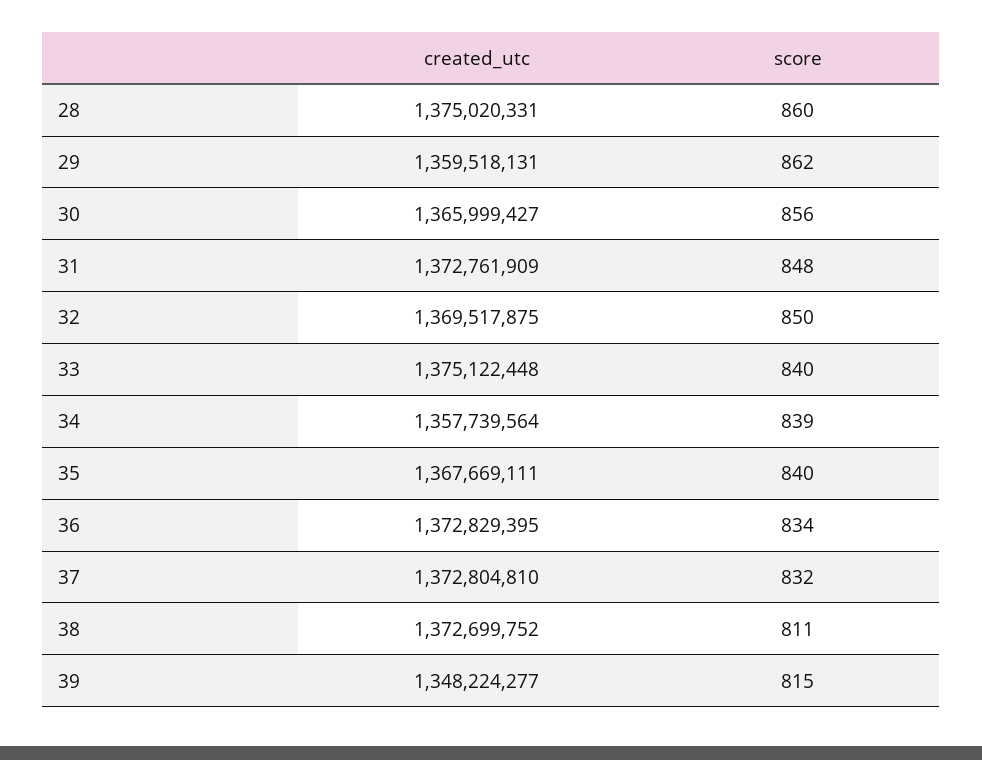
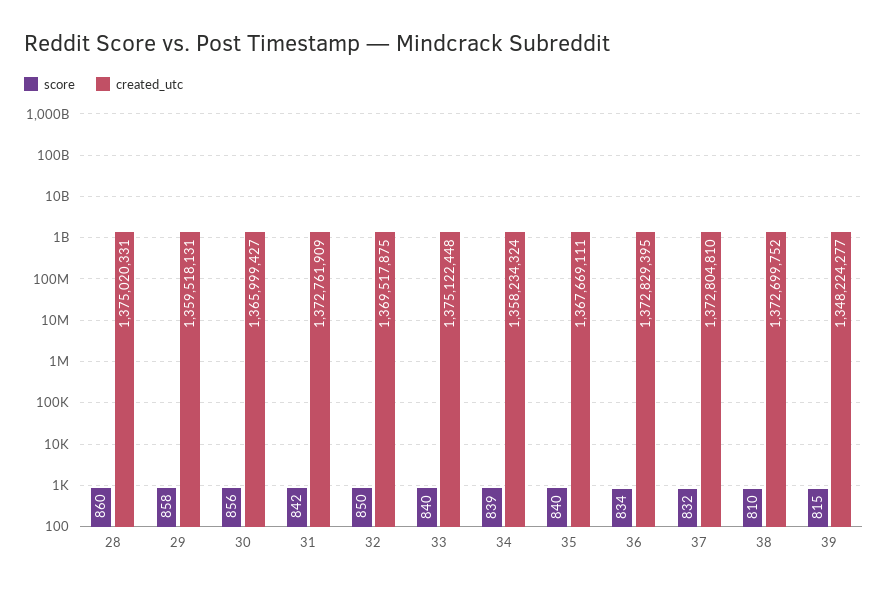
score, 29: 862 -> 858
score, 31: 848 -> 842
created_utc, 34: 1357739564 -> 1358234324
score, 38: 811 -> 810

